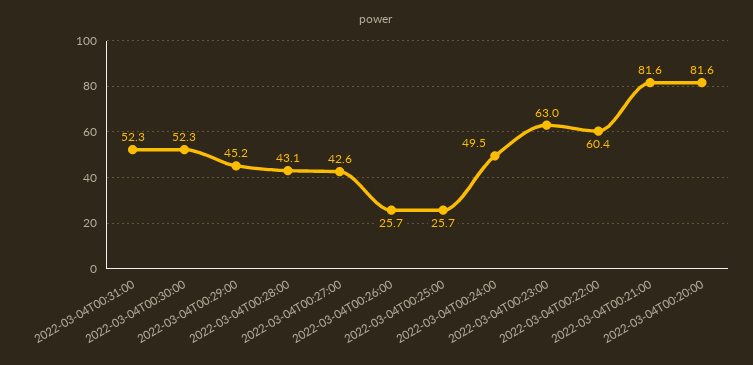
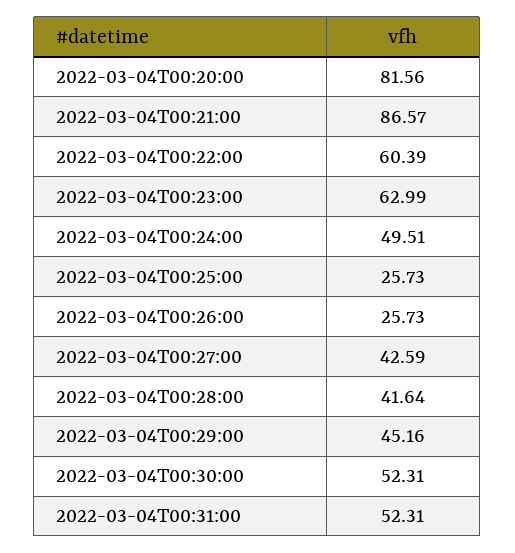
2022-03-04T00:28:00: 43.1 -> 41.64
2022-03-04T00:21:00: 81.6 -> 86.57

